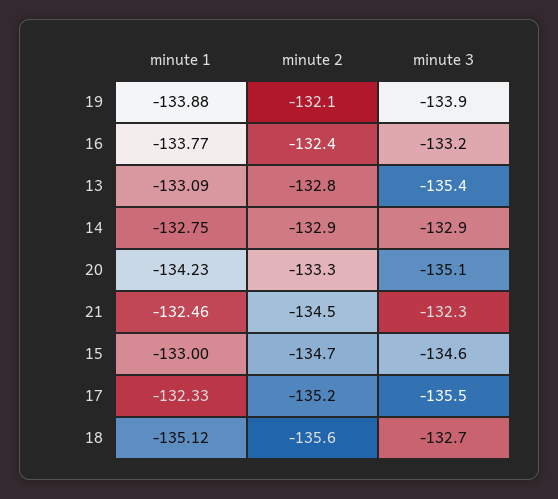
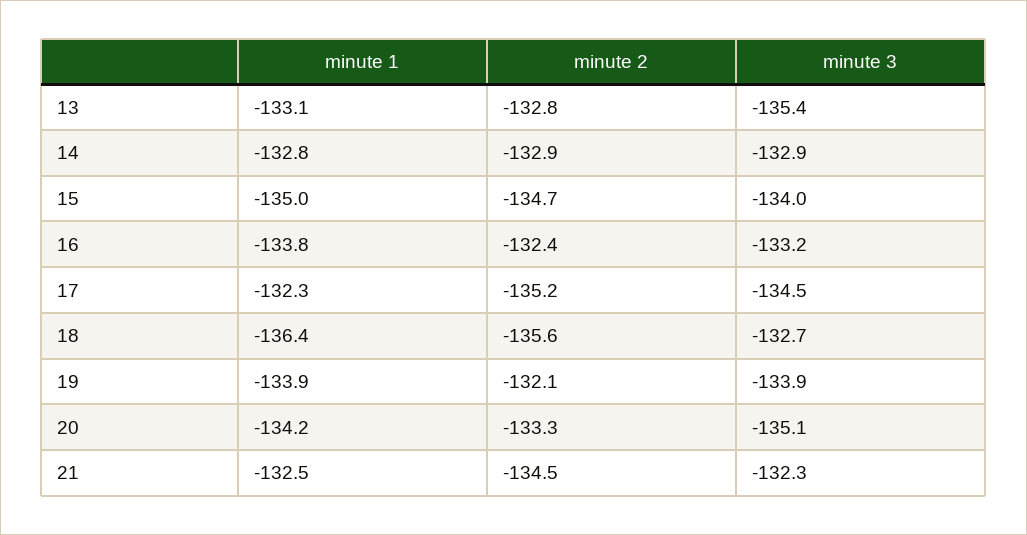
minute 1, 15: -133 -> -135
minute 3, 15: -134.6 -> -134
minute 3, 17: -135.5 -> -134.5
minute 1, 18: -135.12 -> -136.4

